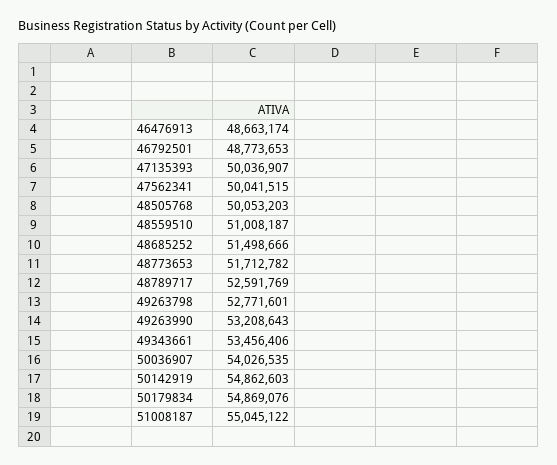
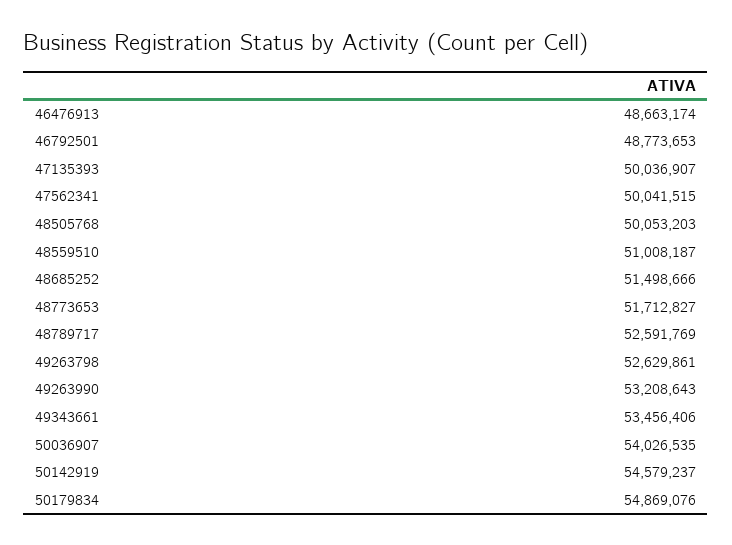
48773653: 51712782 -> 51712827
49263798: 52771601 -> 52629861
50142919: 54862603 -> 54579237
51008187: 55045122 -> none

